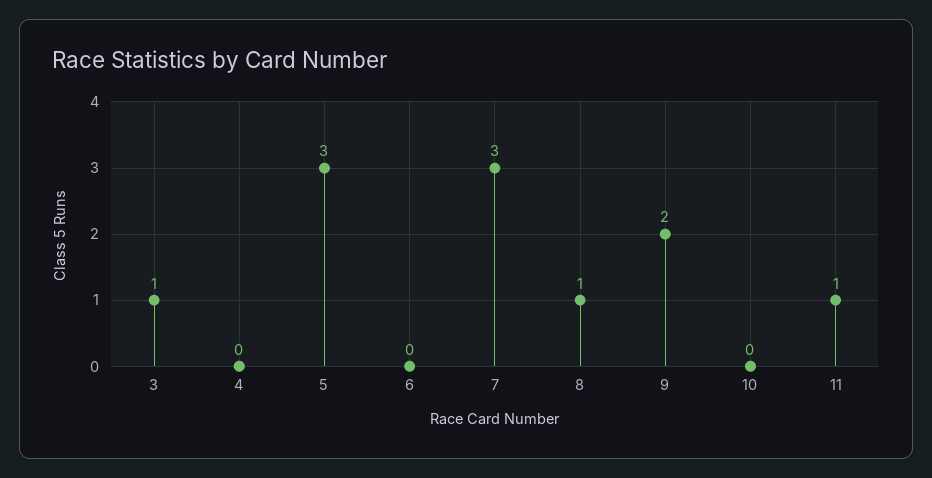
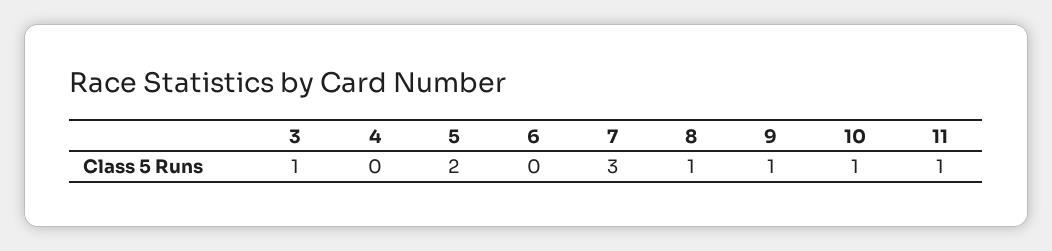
5: 3 -> 2
9: 2 -> 1
10: 0 -> 1

